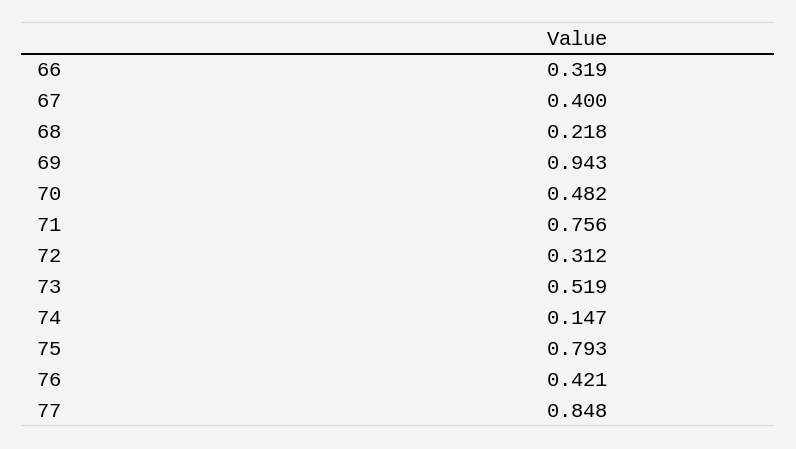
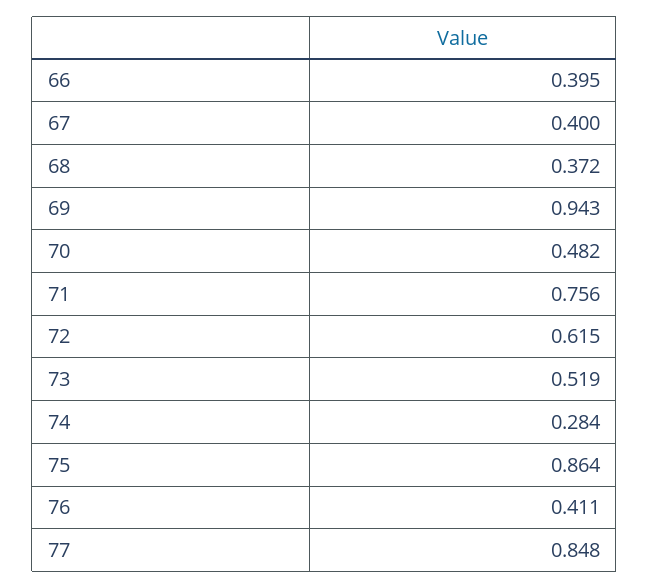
66: 0.319 -> 0.395
68: 0.218 -> 0.372
72: 0.312 -> 0.615
74: 0.147 -> 0.284
75: 0.793 -> 0.864
76: 0.421 -> 0.411

